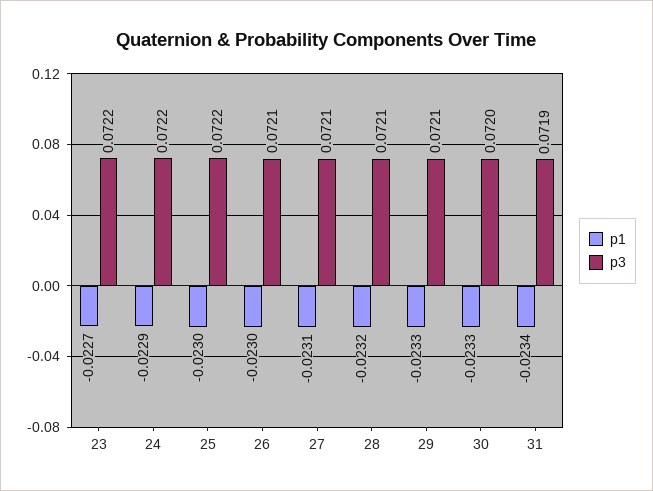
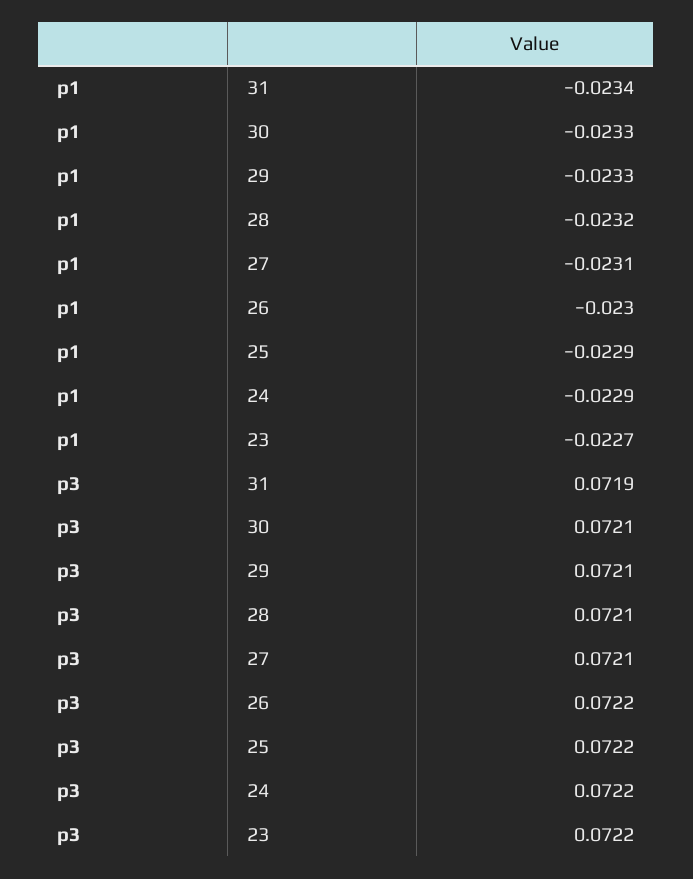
p1, 25: -0.023 -> -0.0229
p3, 26: 0.0721 -> 0.0722
p3, 30: 0.072 -> 0.0721

